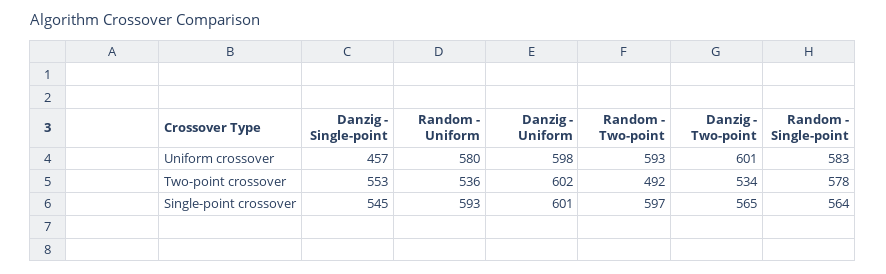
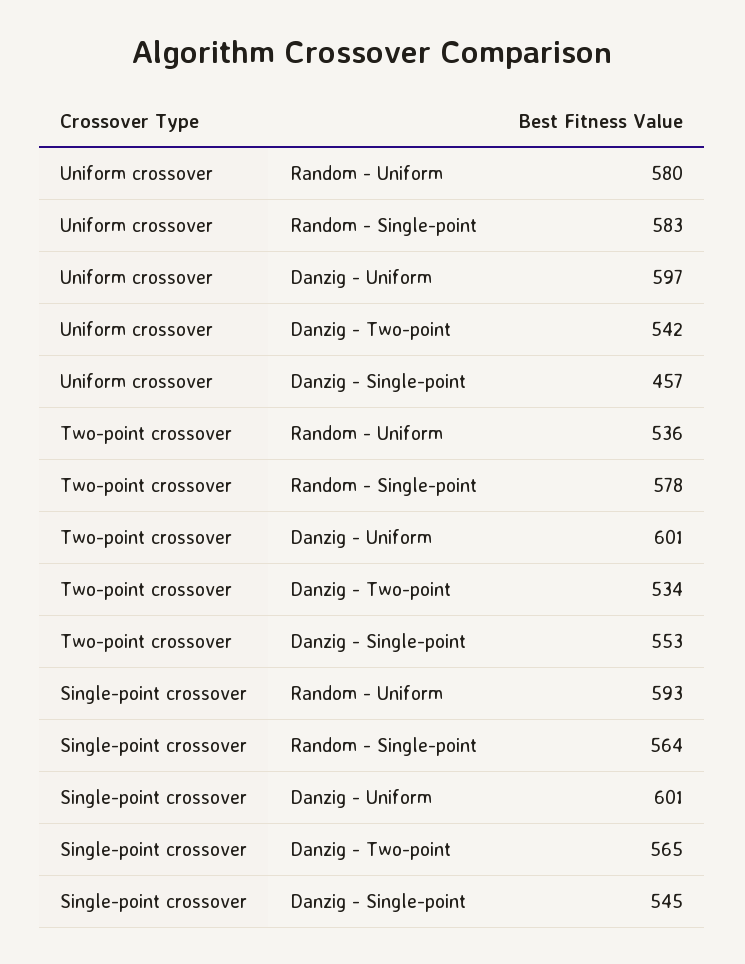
Danzig - Uniform, Uniform crossover: 598 -> 597
Random - Two-point, Uniform crossover: 593 -> none
Danzig - Two-point, Uniform crossover: 601 -> 542
Danzig - Uniform, Two-point crossover: 602 -> 601
Random - Two-point, Two-point crossover: 492 -> none
Random - Two-point, Single-point crossover: 597 -> none

